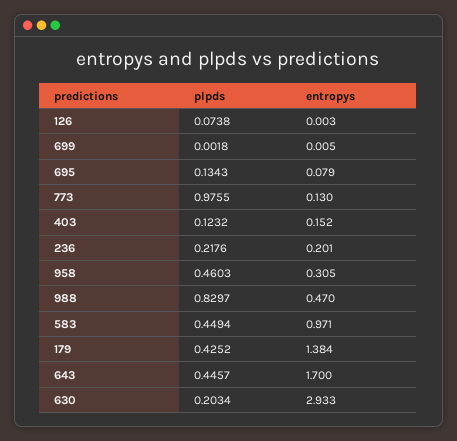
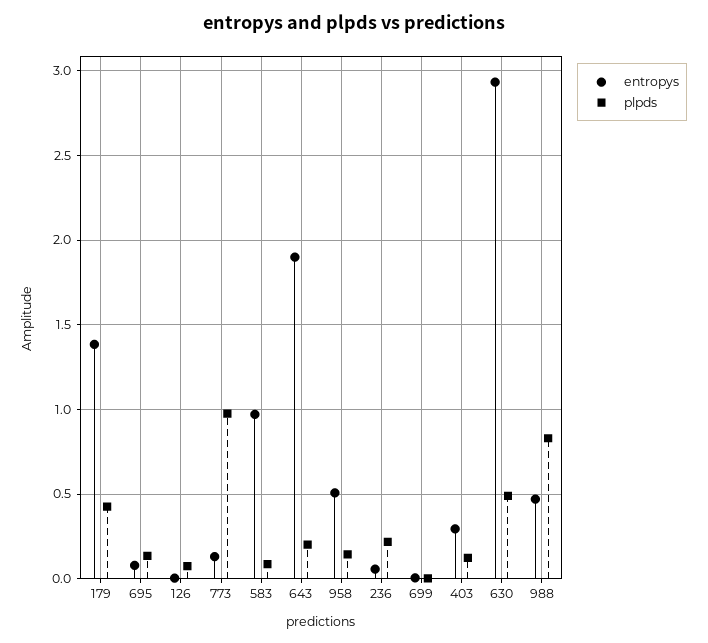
entropys, 403: 0.152 -> 0.3
entropys, 236: 0.201 -> 0.05
plpds, 958: 0.4603 -> 0.15
entropys, 958: 0.305 -> 0.5
plpds, 583: 0.4494 -> 0.1
plpds, 643: 0.4457 -> 0.2
entropys, 643: 1.7 -> 1.9
plpds, 630: 0.2034 -> 0.5

